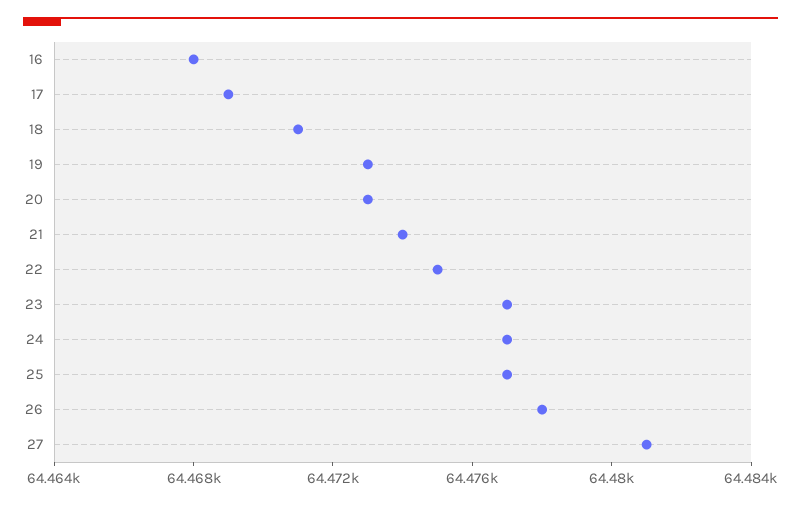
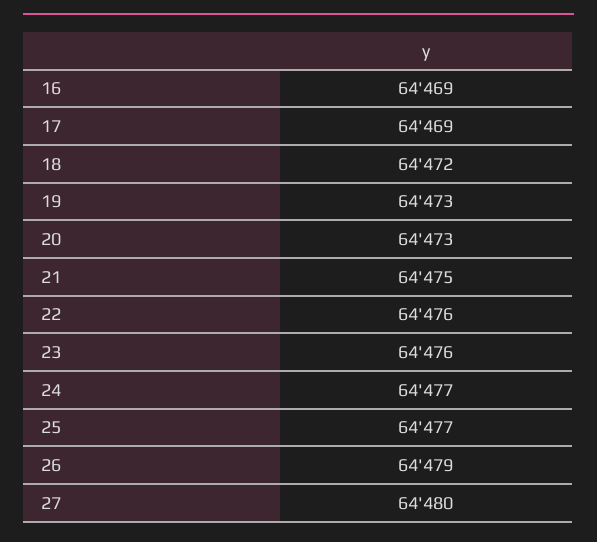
16: 64468 -> 64469
18: 64471 -> 64472
21: 64474 -> 64475
22: 64475 -> 64476
23: 64477 -> 64476
26: 64478 -> 64479
27: 64481 -> 64480

